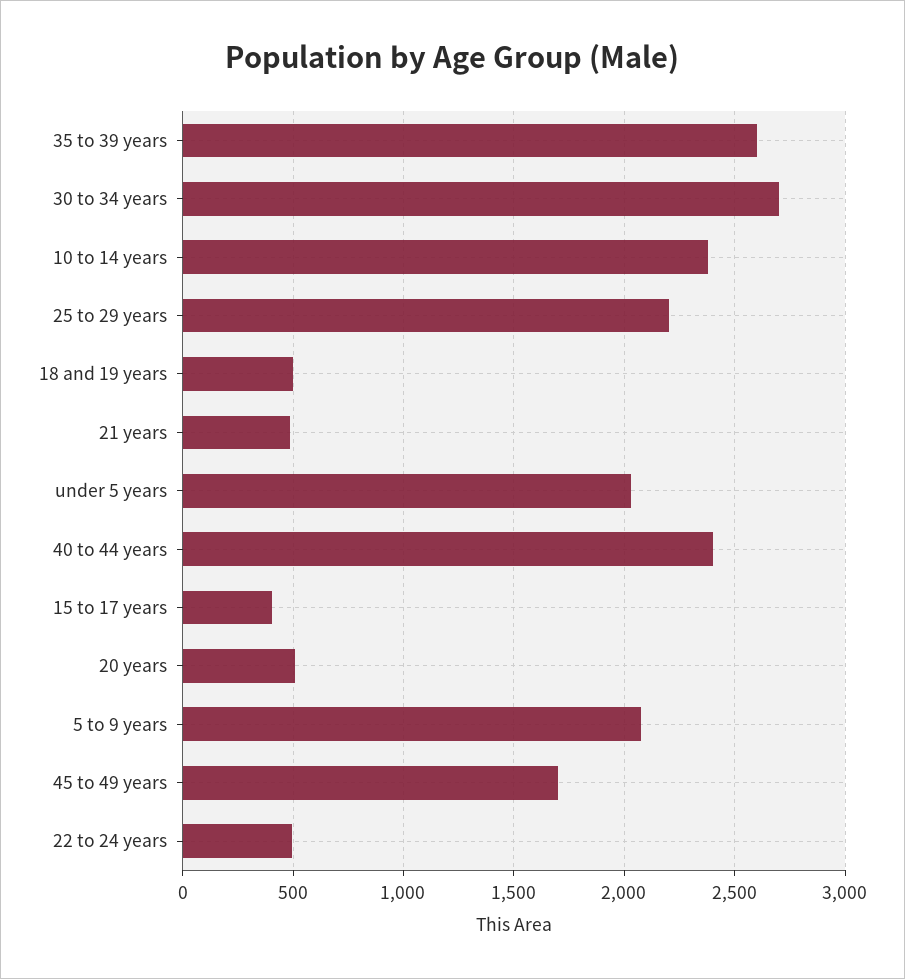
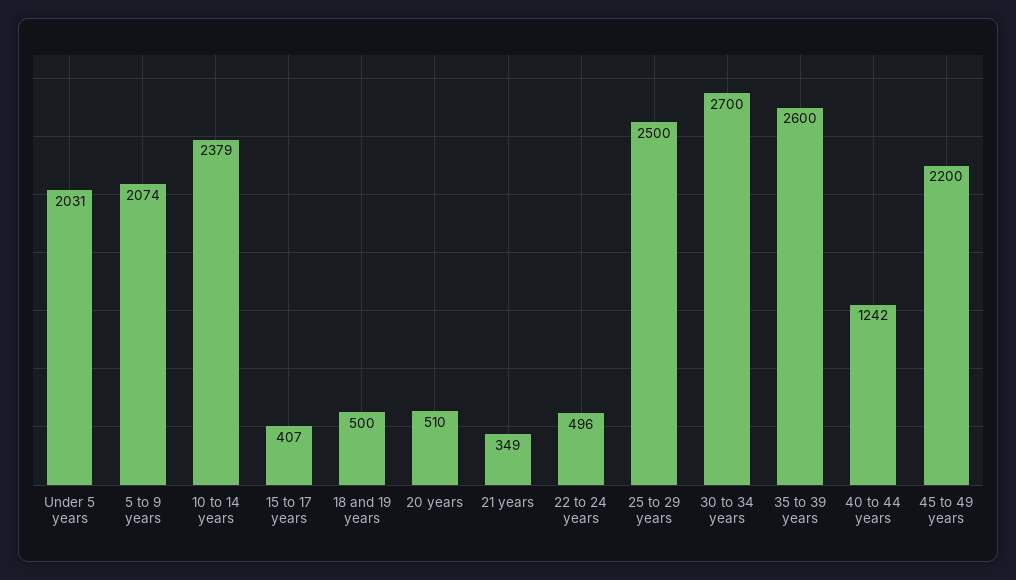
25 to 29 years: 2200 -> 2500
21 years: 500 -> 349
40 to 44 years: 2400 -> 1242
45 to 49 years: 1700 -> 2200

